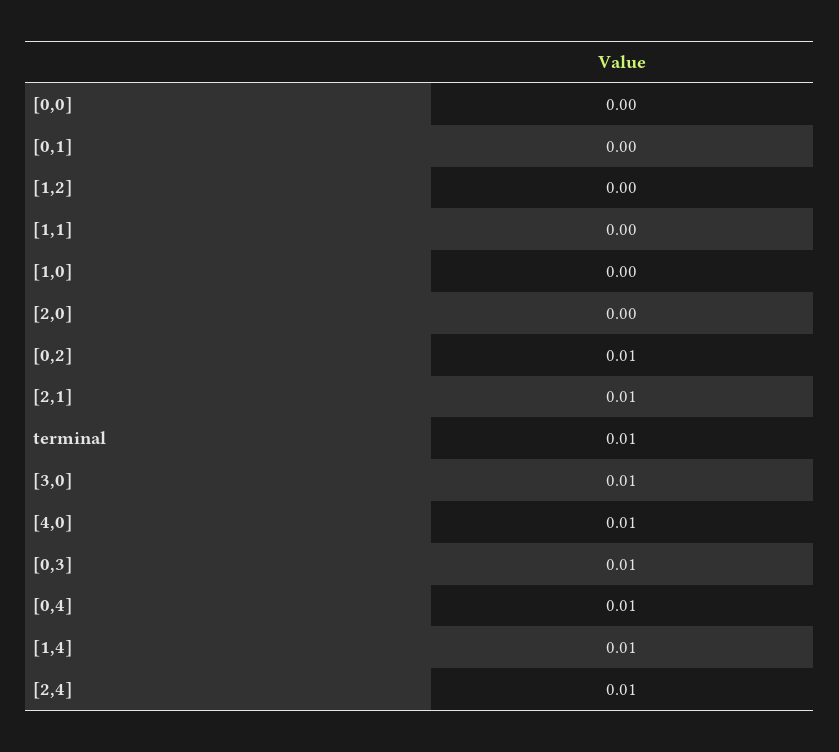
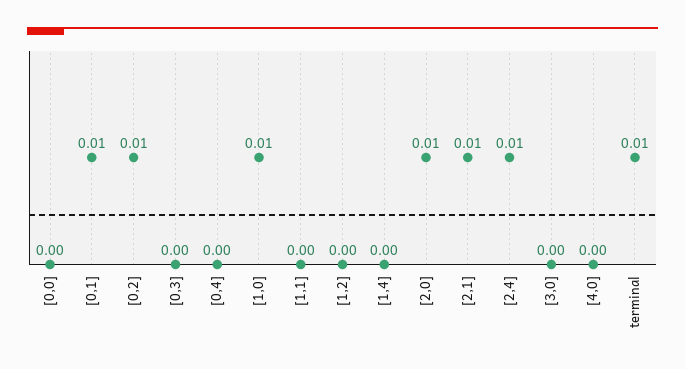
[0,1]: 0 -> 0.01
[1,0]: 0 -> 0.01
[2,0]: 0 -> 0.01
[3,0]: 0.01 -> 0
[4,0]: 0.01 -> 0
[0,3]: 0.01 -> 0
[0,4]: 0.01 -> 0
[1,4]: 0.01 -> 0

